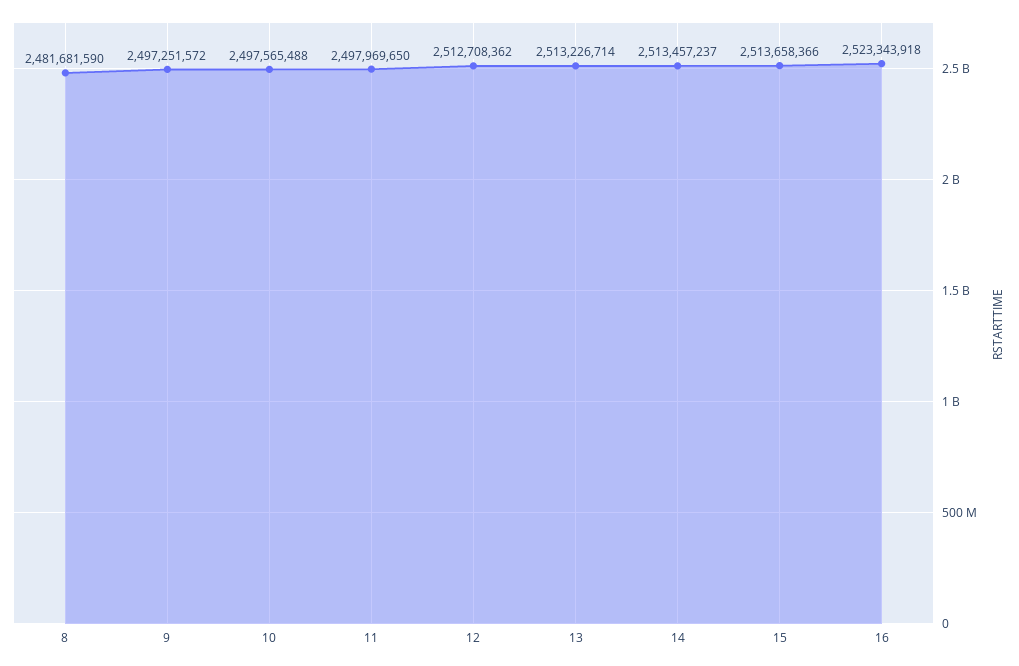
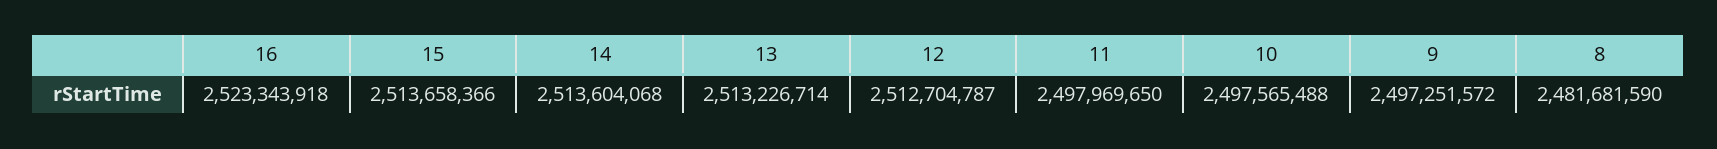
12: 2512708362 -> 2512704787
14: 2513457237 -> 2513604068

